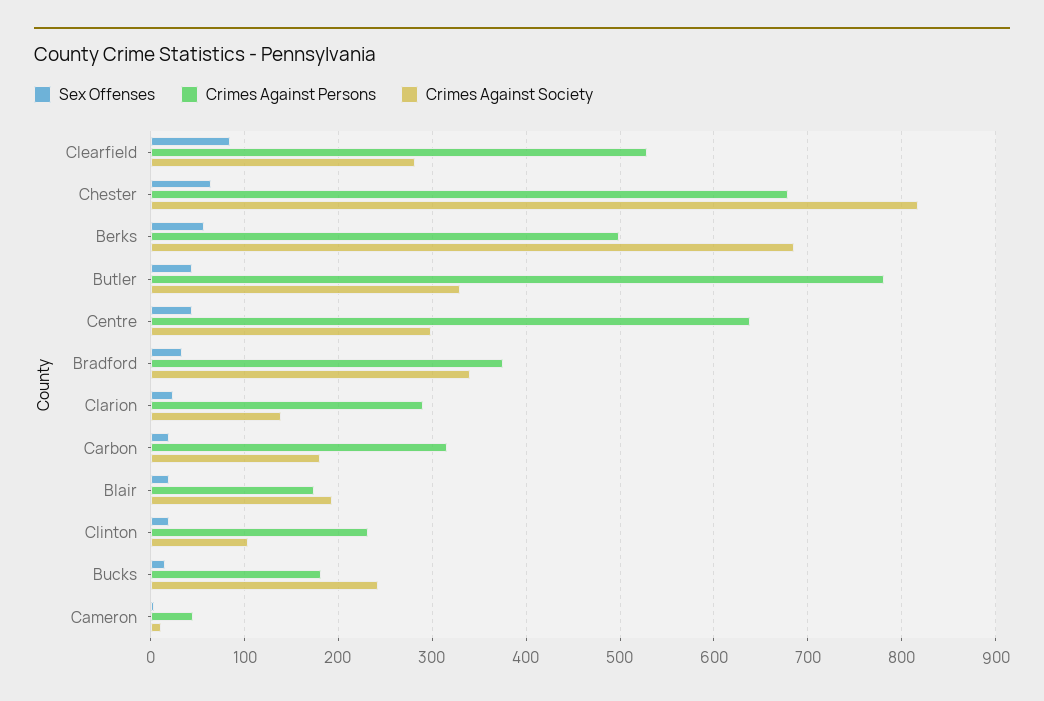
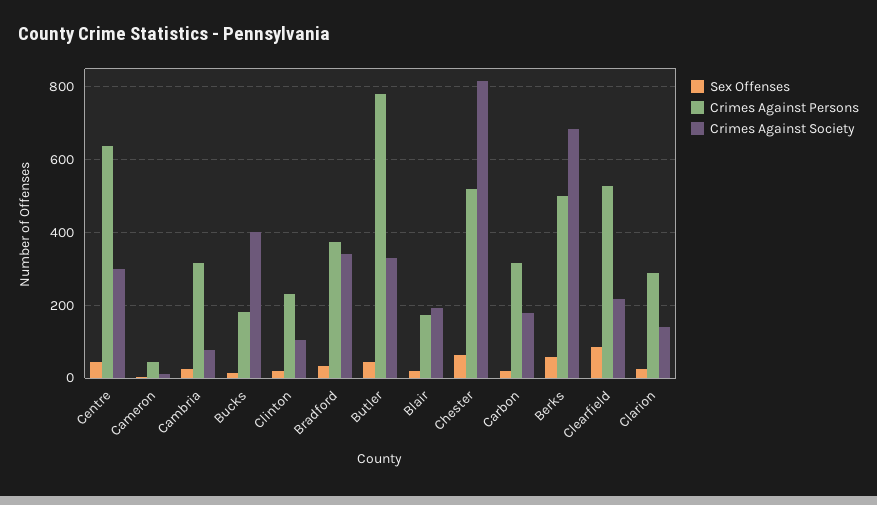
Crimes Against Society, Clearfield: 280 -> 220
Crimes Against Persons, Chester: 680 -> 520
Crimes Against Society, Bucks: 240 -> 400
Sex Offenses, Cambria: none -> 20
Crimes Against Persons, Cambria: none -> 320
Crimes Against Society, Cambria: none -> 80

